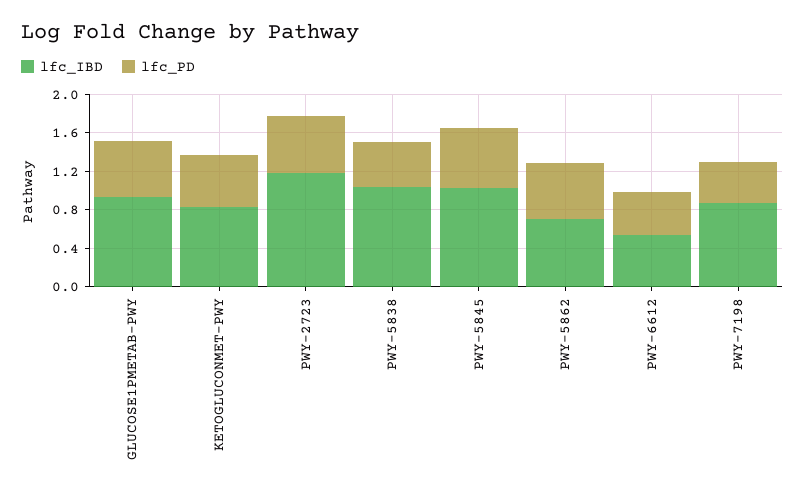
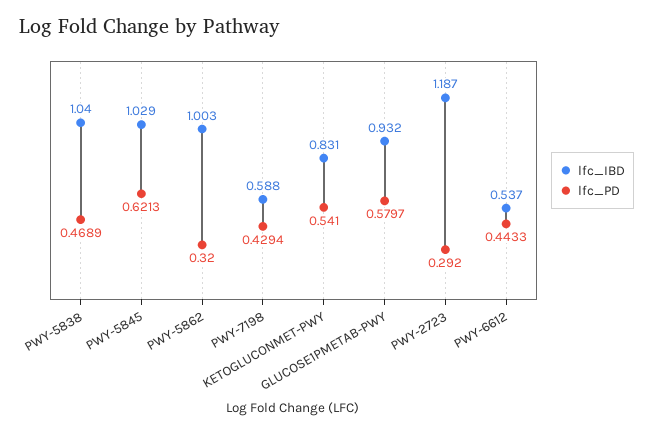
lfc_PD, PWY-2723: 0.6 -> 0.292
lfc_IBD, PWY-5862: 0.7 -> 1.003
lfc_PD, PWY-5862: 0.6 -> 0.32
lfc_IBD, PWY-7198: 0.9 -> 0.588

